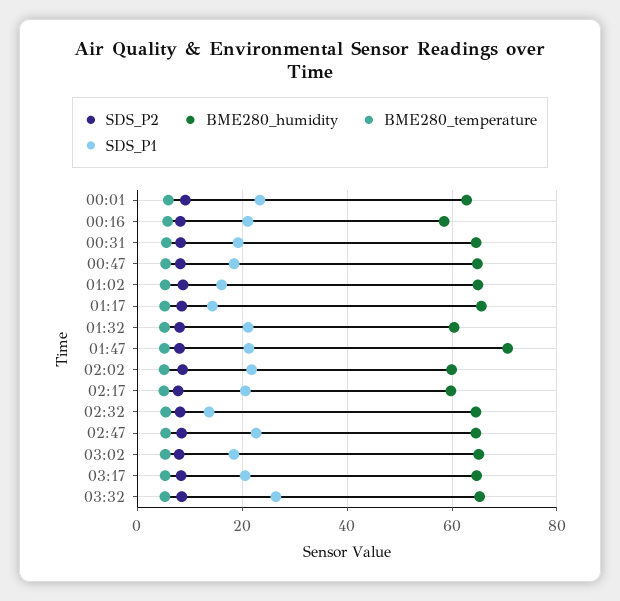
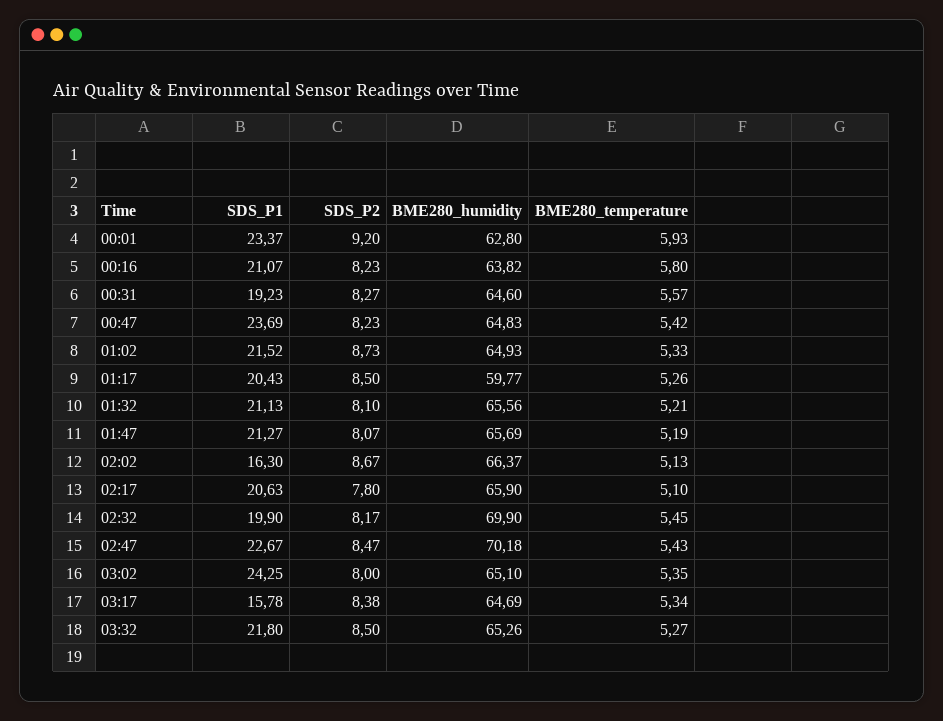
BME280_humidity, 00:16: 58 -> 63.82
SDS_P1, 00:47: 18 -> 23.69
SDS_P1, 01:02: 16 -> 21.52
BME280_humidity, 01:17: 66 -> 59.77
SDS_P1, 01:17: 14 -> 20.43
BME280_humidity, 01:32: 60 -> 65.56
BME280_humidity, 01:47: 70 -> 65.69
BME280_humidity, 02:02: 60 -> 66.37
SDS_P1, 02:02: 22 -> 16.3
BME280_humidity, 02:17: 60 -> 65.9
BME280_humidity, 02:32: 64 -> 69.9
SDS_P1, 02:32: 14 -> 19.9
BME280_humidity, 02:47: 64 -> 70.18
SDS_P1, 03:02: 18 -> 24.25
SDS_P1, 03:17: 20 -> 15.78
SDS_P1, 03:32: 26 -> 21.8

